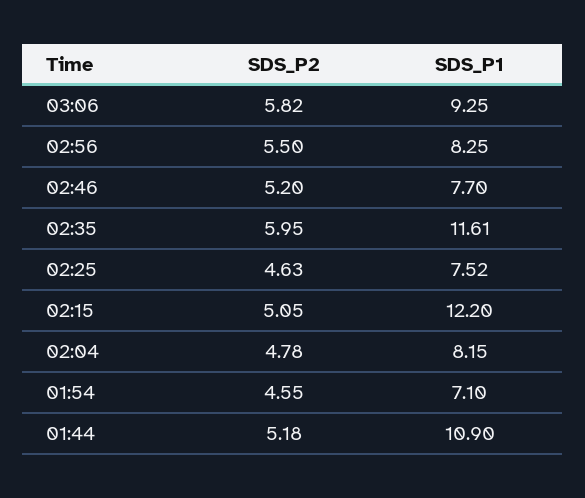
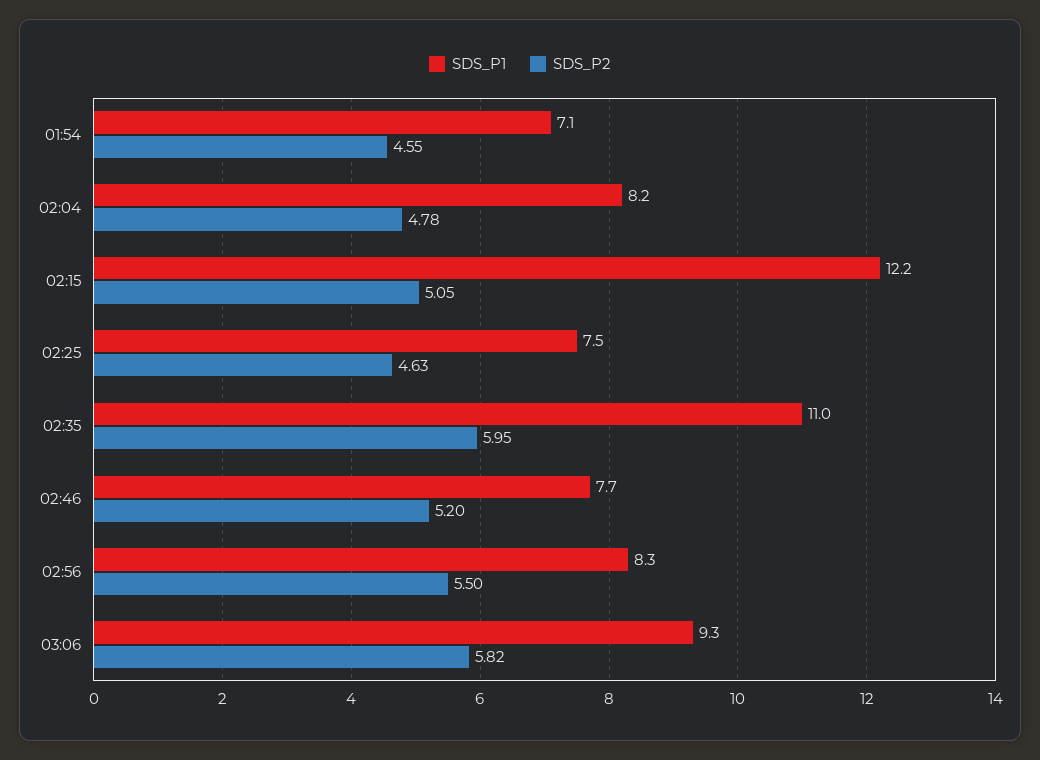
SDS_P1, 02:35: 11.61 -> 11
SDS_P2, 01:44: 5.18 -> none
SDS_P1, 01:44: 10.9 -> none

